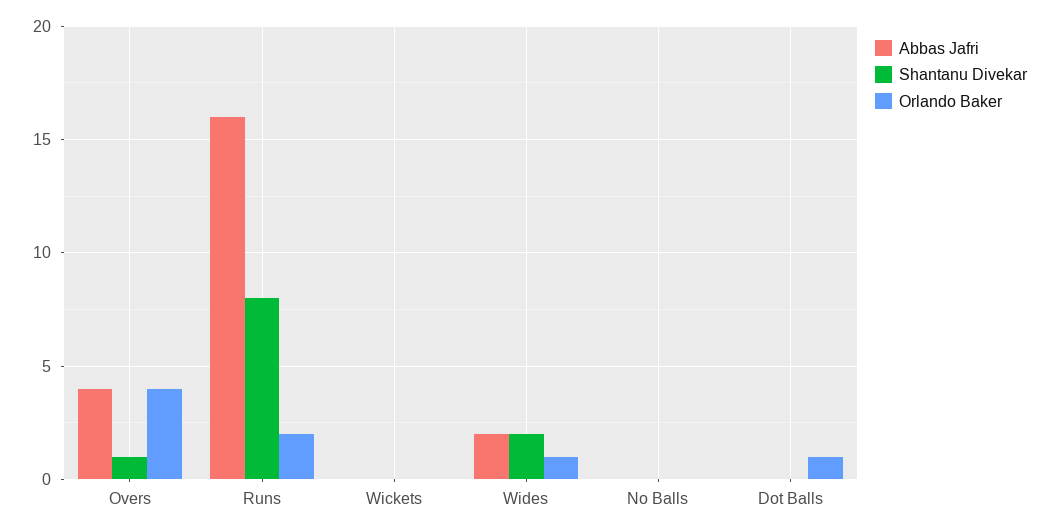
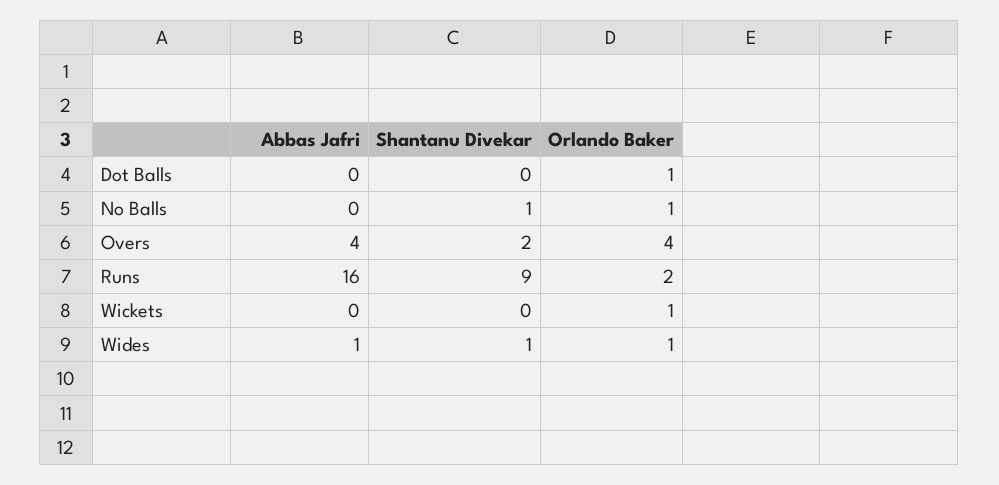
Shantanu Divekar, Overs: 1 -> 2
Shantanu Divekar, Runs: 8 -> 9
Orlando Baker, Wickets: 0 -> 1
Abbas Jafri, Wides: 2 -> 1
Shantanu Divekar, Wides: 2 -> 1
Shantanu Divekar, No Balls: 0 -> 1
Orlando Baker, No Balls: 0 -> 1

